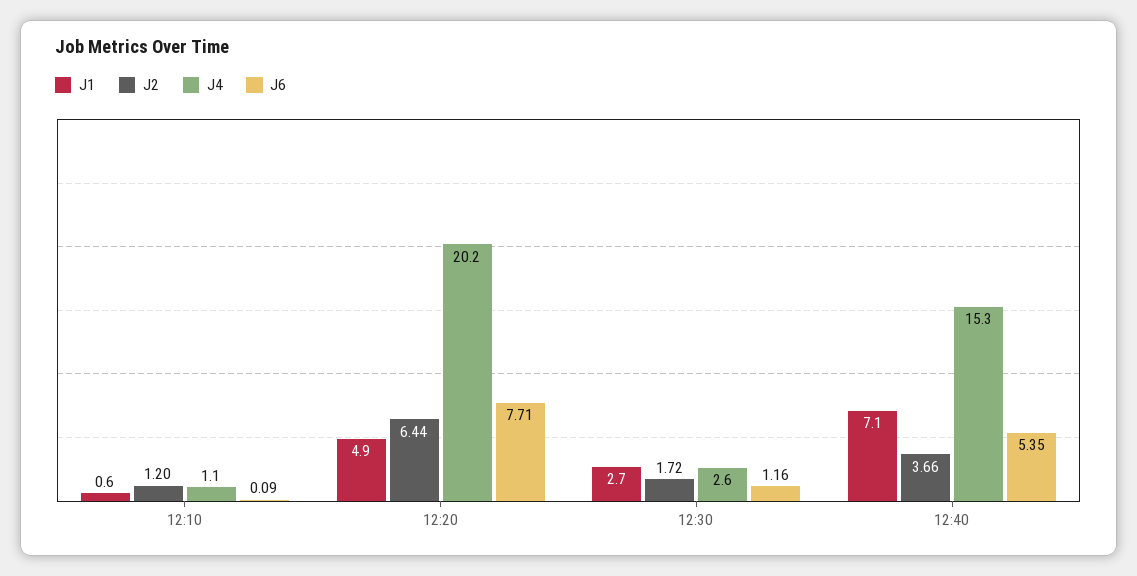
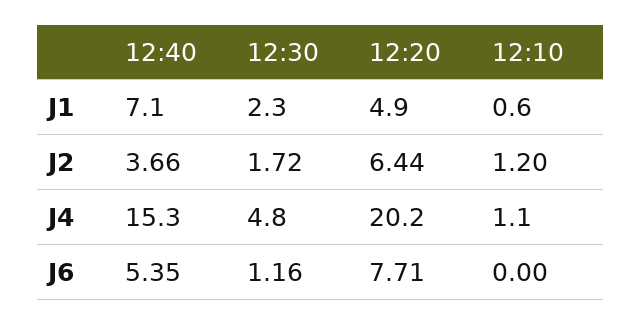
J6, 12:10: 0.09 -> 0
J1, 12:30: 2.7 -> 2.3
J4, 12:30: 2.6 -> 4.8

